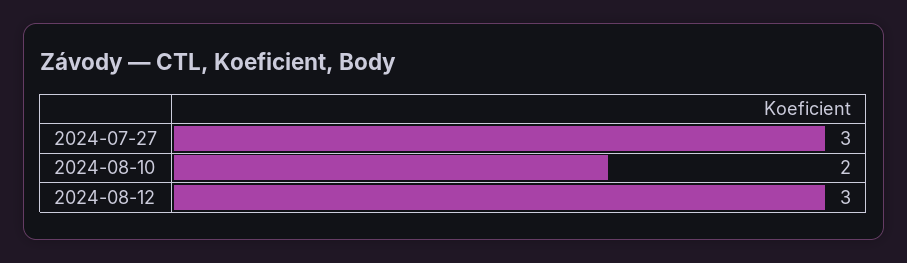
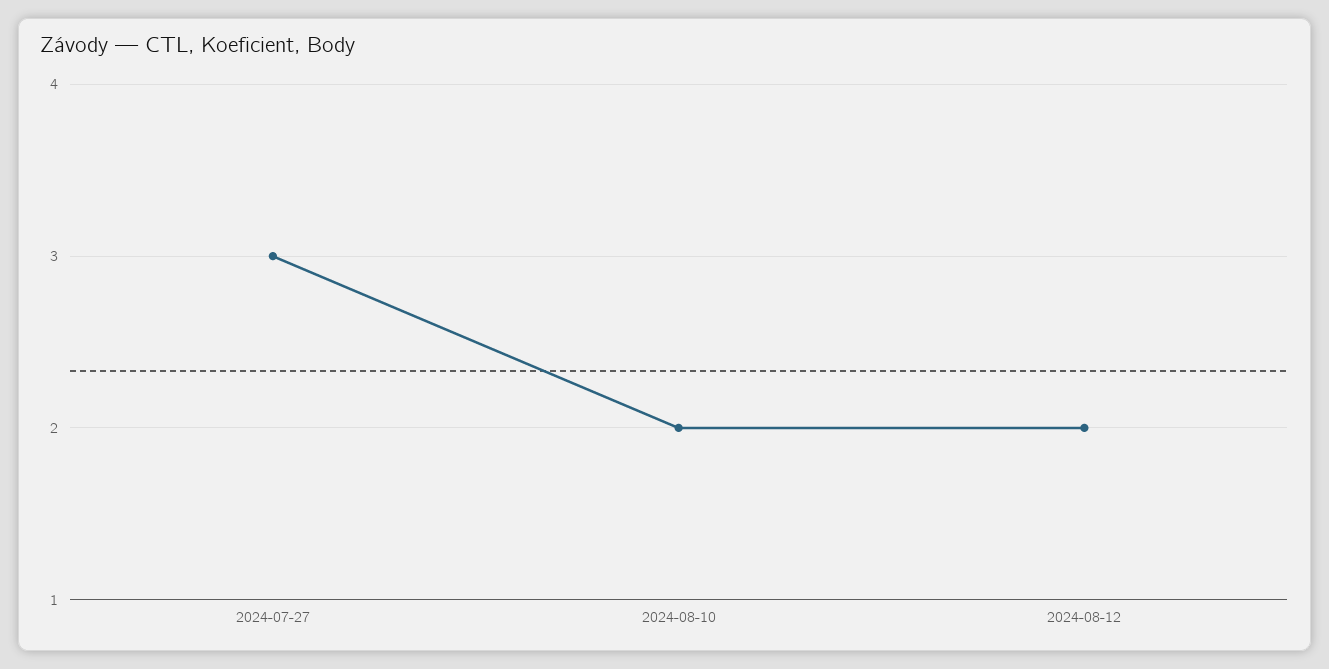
2024-08-12: 3 -> 2

